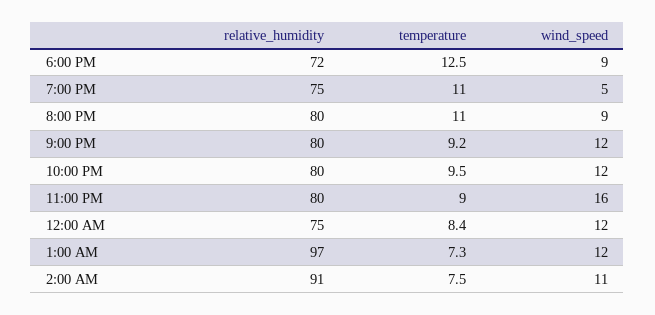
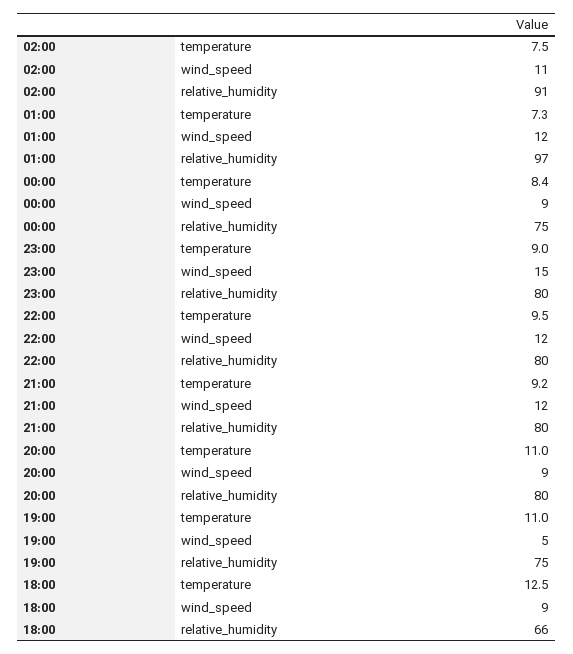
relative_humidity, 6:00 PM: 72 -> 66
wind_speed, 11:00 PM: 16 -> 15
wind_speed, 12:00 AM: 12 -> 9

